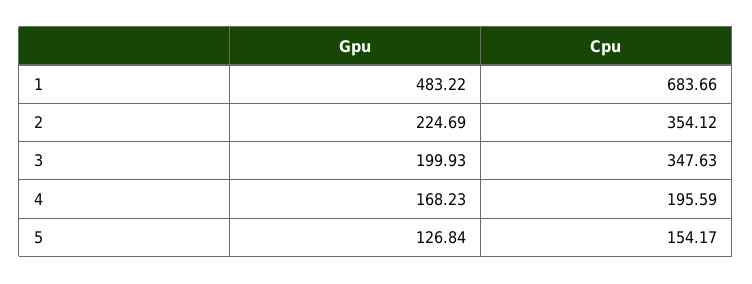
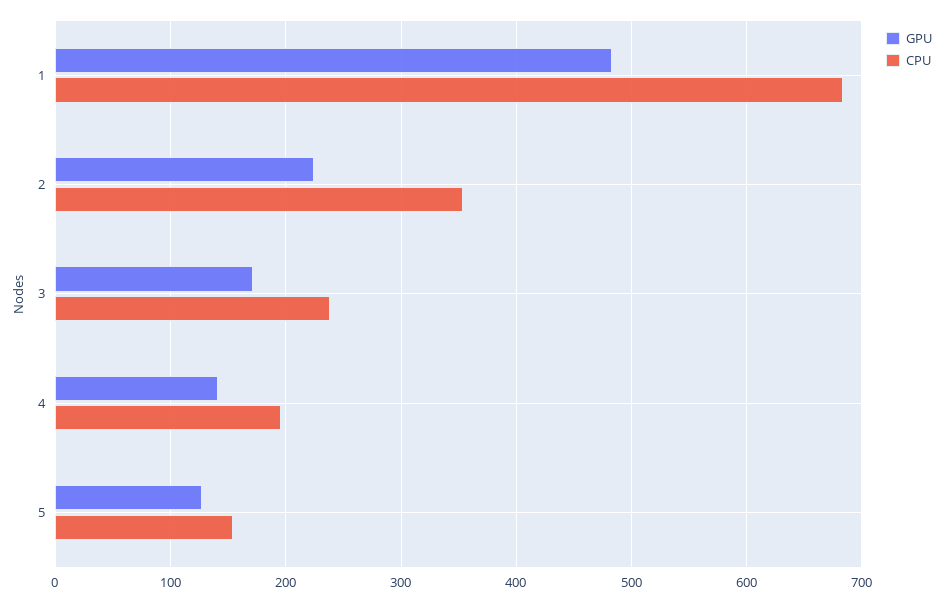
Gpu, 3: 199.93 -> 170
Cpu, 3: 347.63 -> 240
Gpu, 4: 168.23 -> 140

